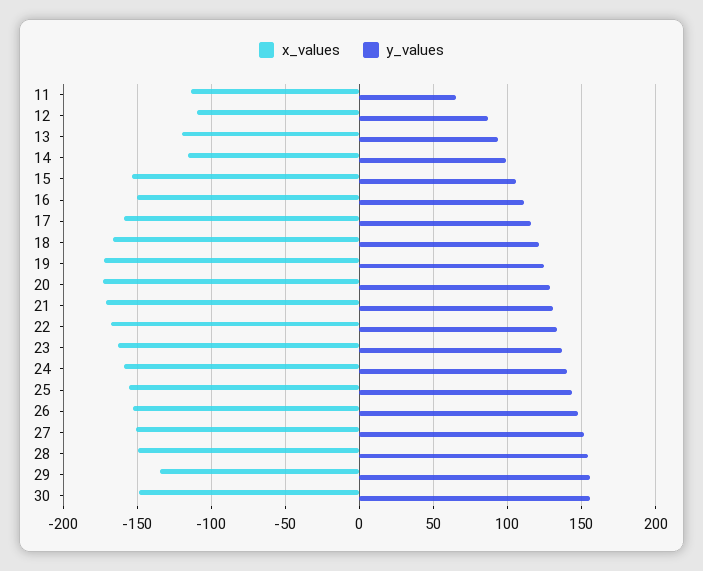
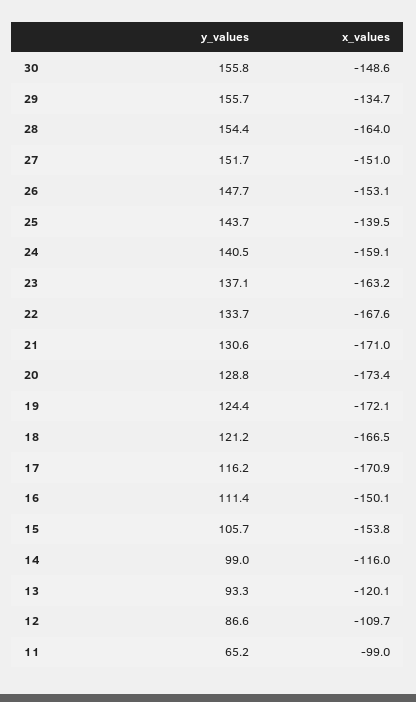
x_values, 11: -115 -> -99
x_values, 17: -160 -> -170.9
x_values, 25: -155 -> -139.5
x_values, 28: -150 -> -164

